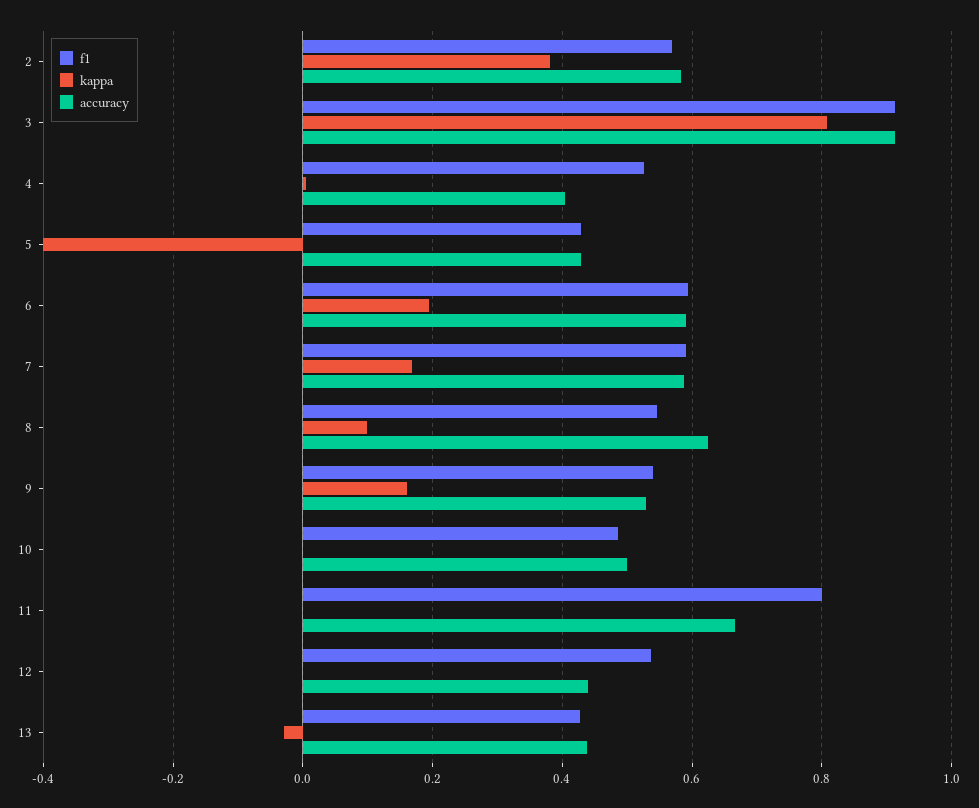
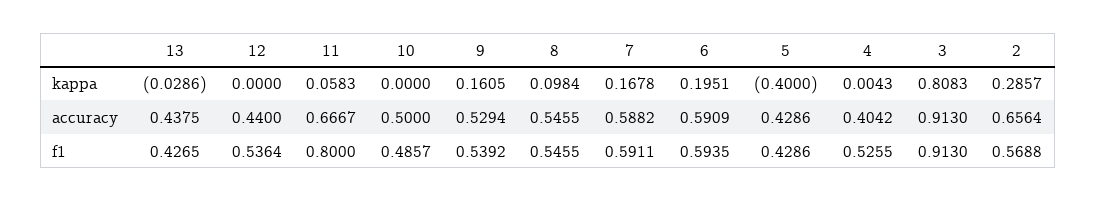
kappa, 2: 0.38 -> 0.2857
accuracy, 2: 0.58 -> 0.6564
accuracy, 8: 0.62 -> 0.5455
kappa, 11: 0 -> 0.0583

